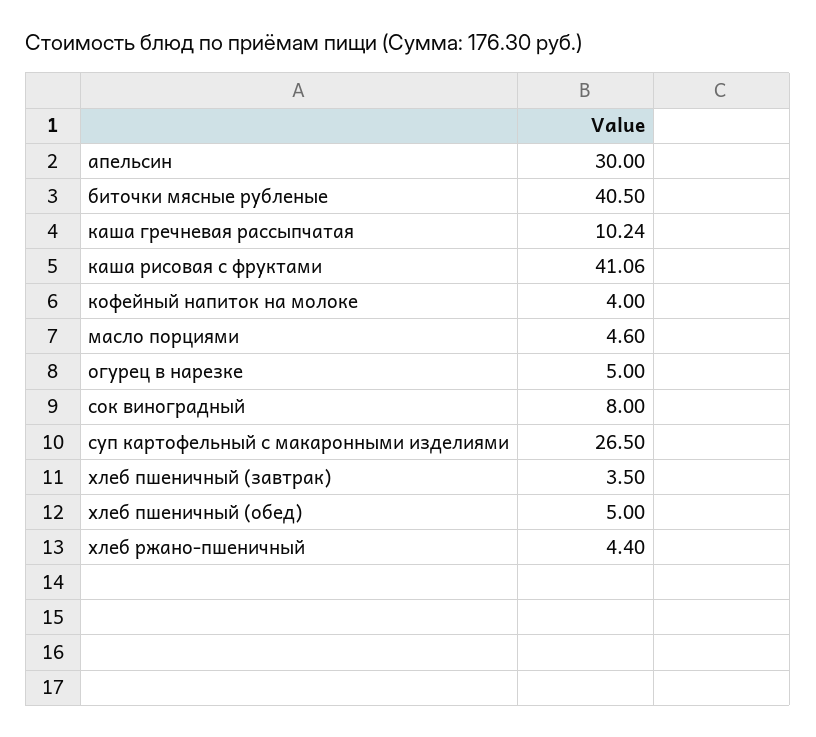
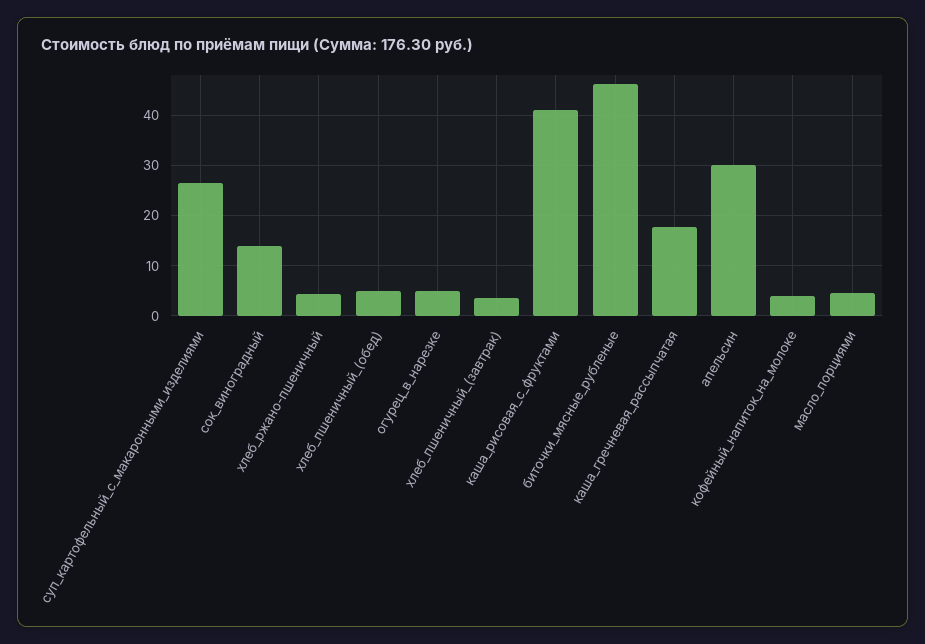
биточки мясные рубленые: 40.5 -> 46
каша гречневая рассыпчатая: 10.24 -> 18
сок виноградный: 8 -> 14

